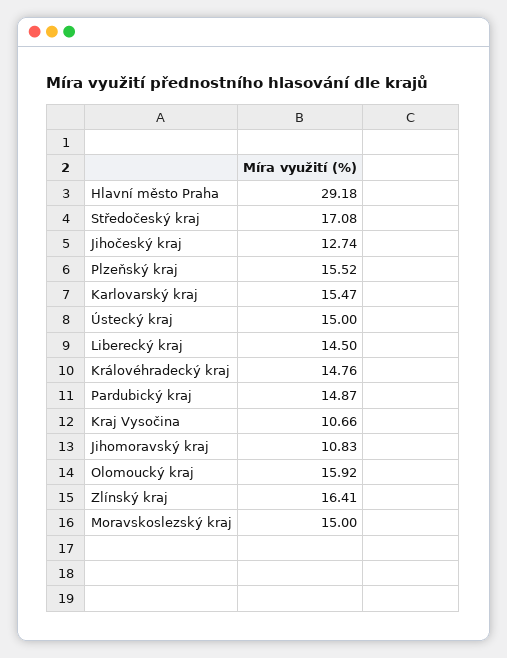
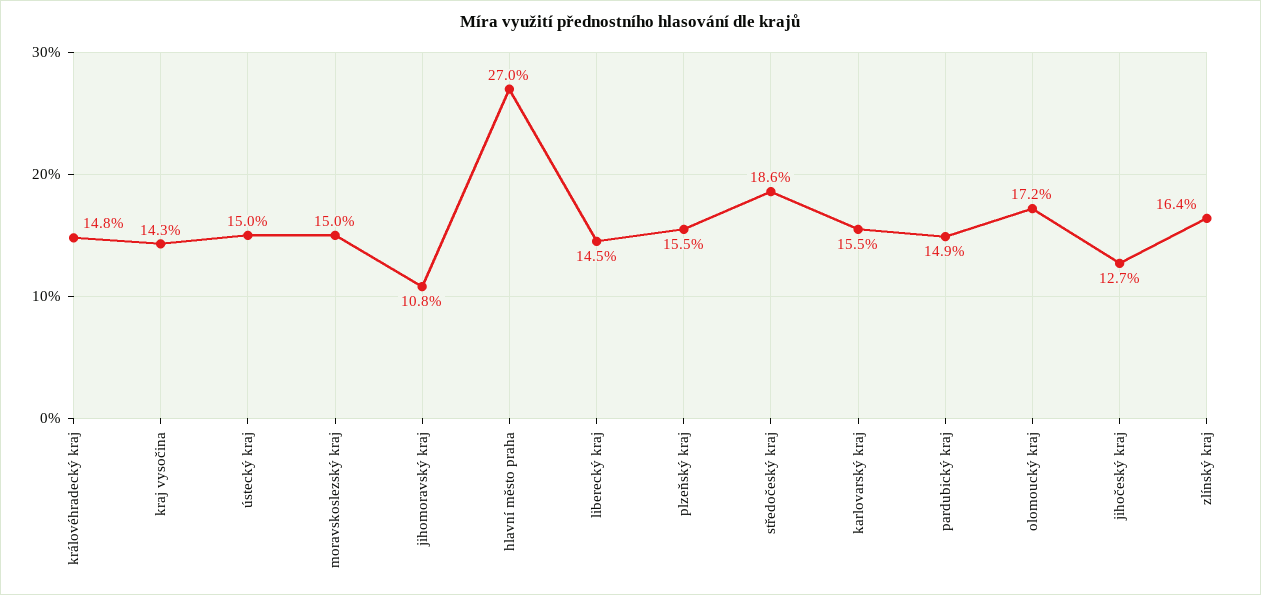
Hlavní město Praha: 29.18 -> 27
Středočeský kraj: 17.08 -> 18.6
Kraj Vysočina: 10.66 -> 14.3
Olomoucký kraj: 15.92 -> 17.2

